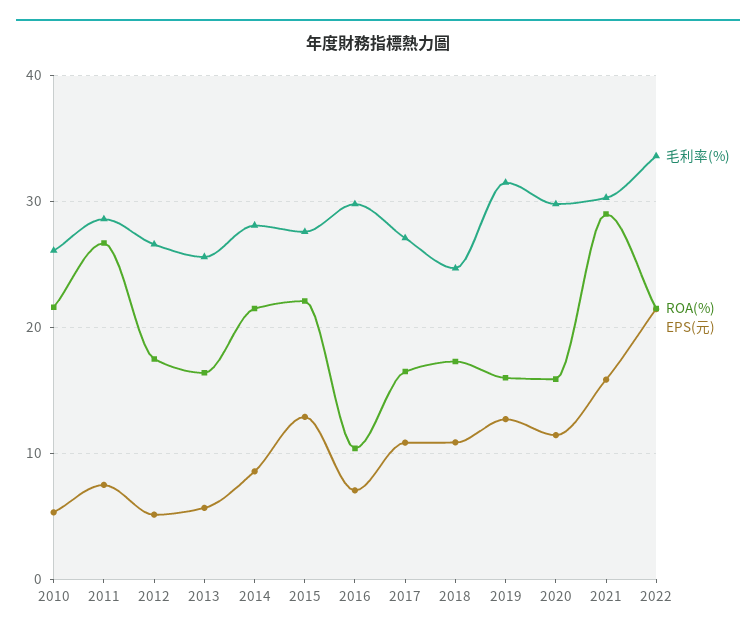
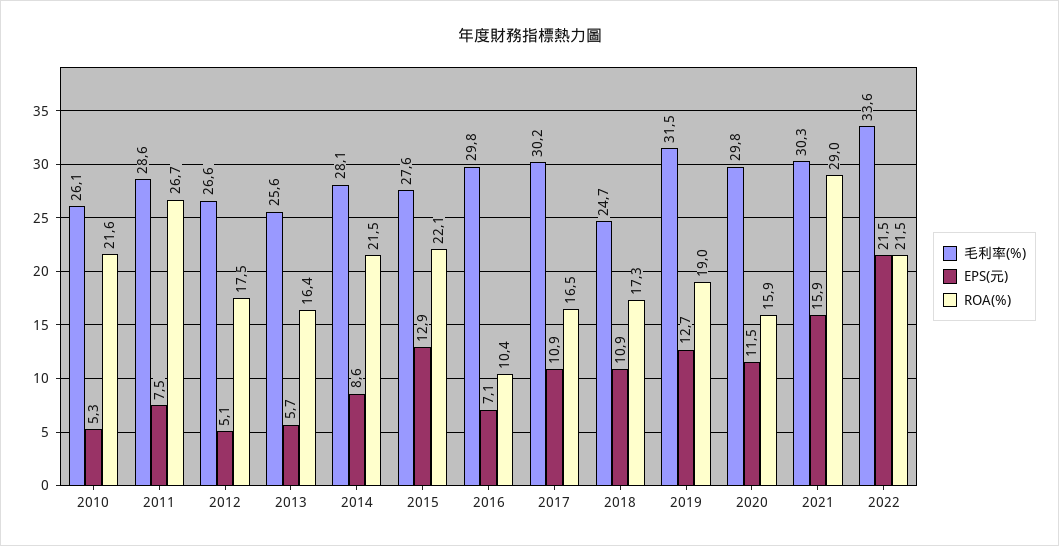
毛利率(%), 2017: 27 -> 30.2
ROA(%), 2019: 16 -> 19

